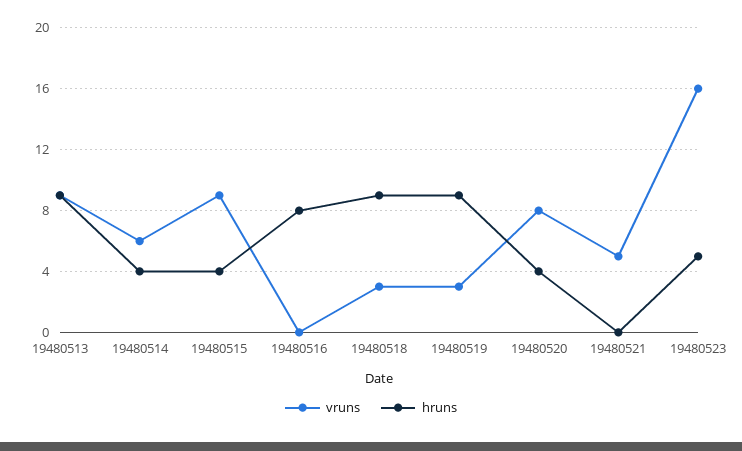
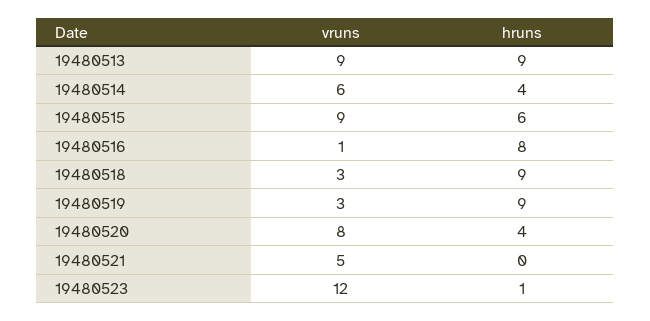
hruns, 19480515: 4 -> 6
vruns, 19480516: 0 -> 1
vruns, 19480523: 16 -> 12
hruns, 19480523: 5 -> 1

